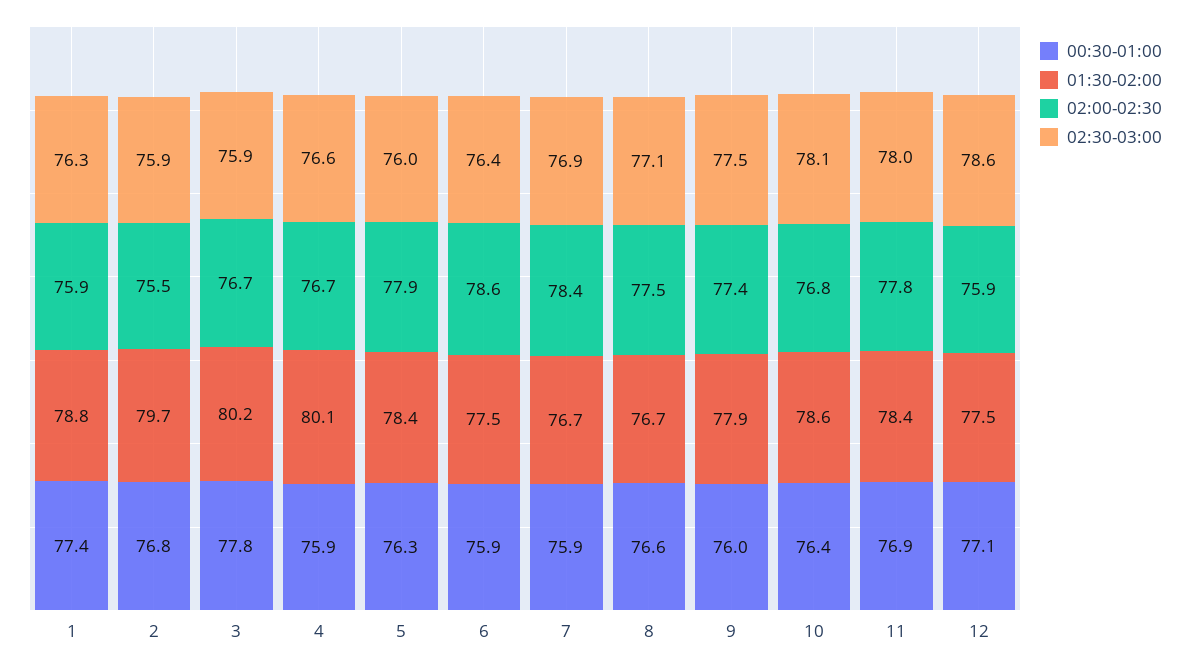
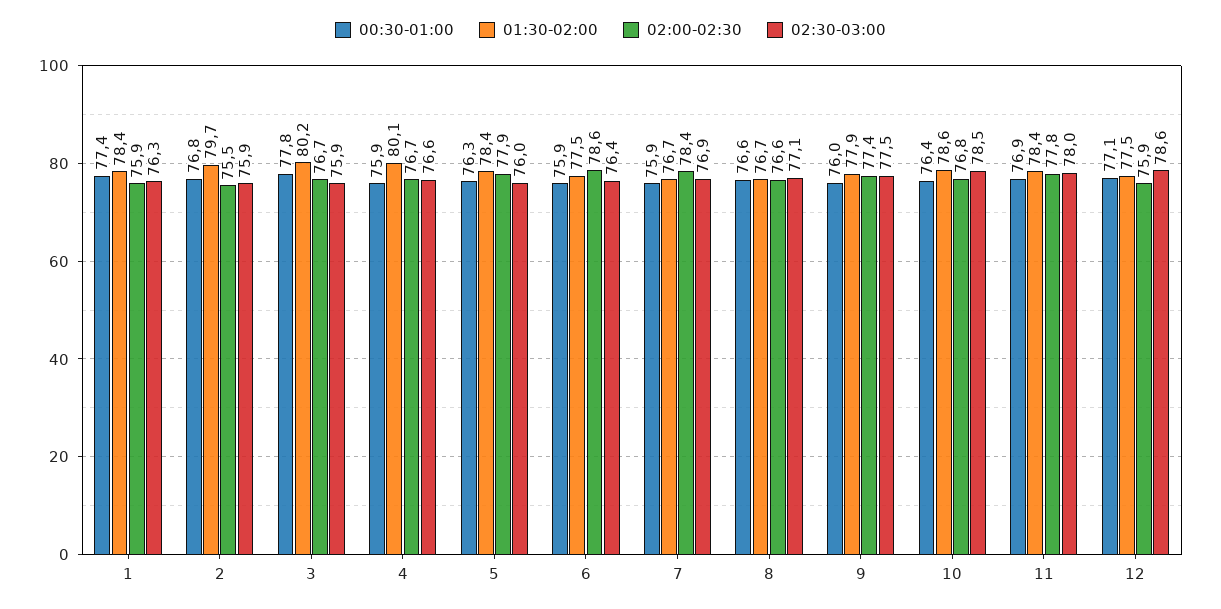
01:30-02:00, 1: 78.8 -> 78.4
02:00-02:30, 8: 77.5 -> 76.6
02:30-03:00, 10: 78.1 -> 78.5

